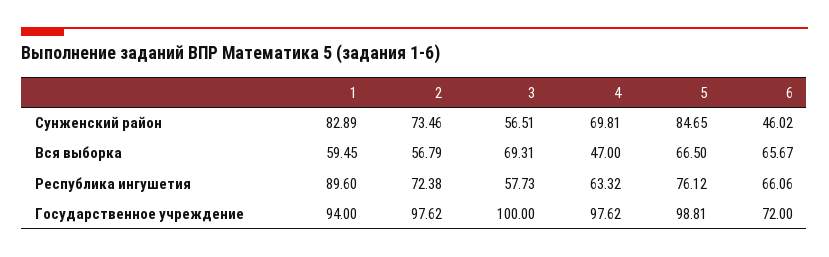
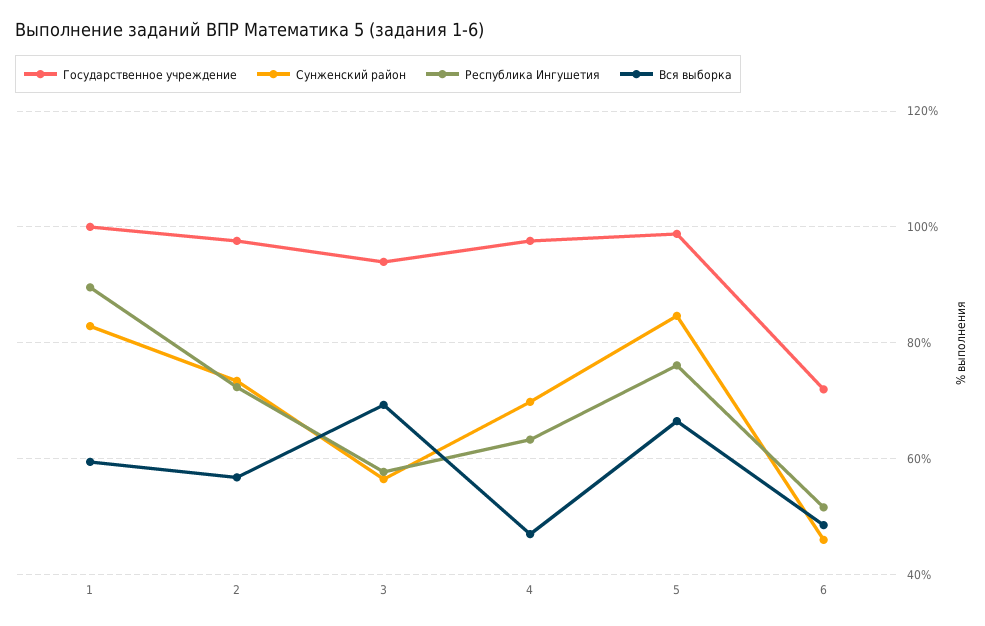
Вся выборка, 6: 65.67 -> 48
Республика ингушетия, 6: 66.06 -> 52
Государственное учреждение, 1: 94 -> 100
Государственное учреждение, 3: 100 -> 94

